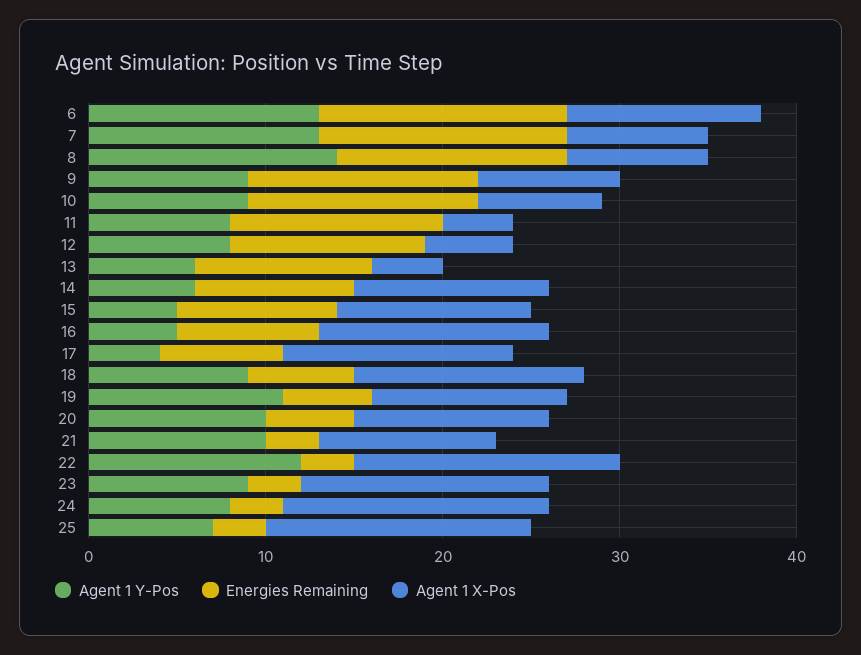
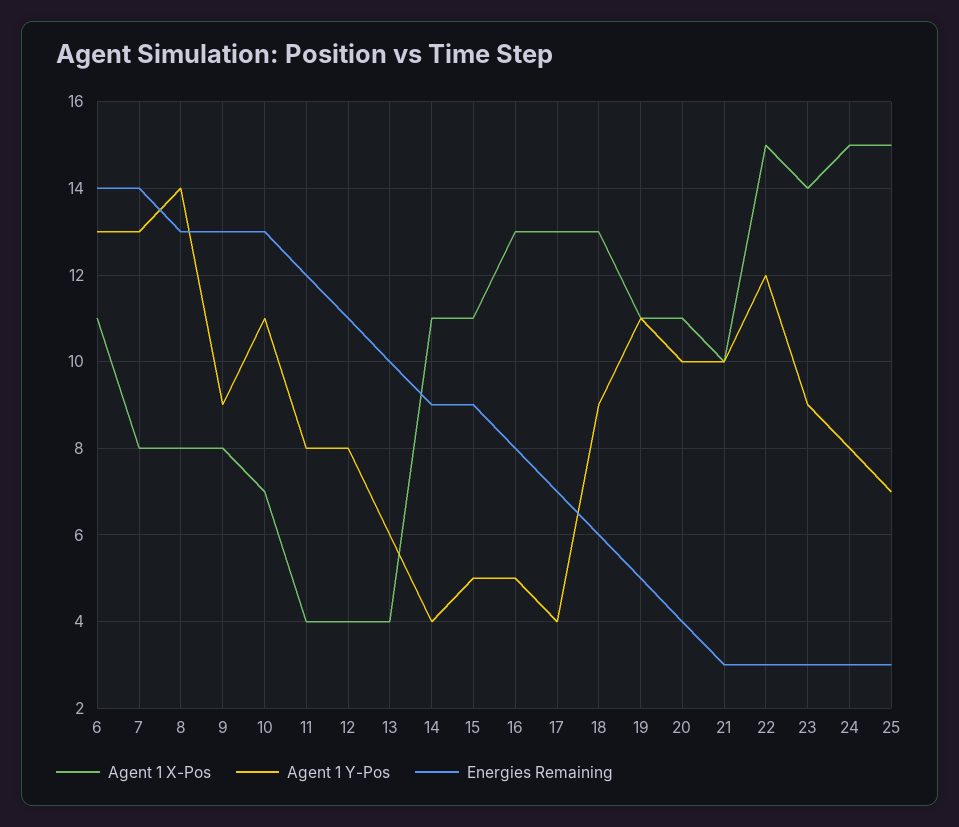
Agent 1 Y-Pos, 10: 9 -> 11
Agent 1 X-Pos, 12: 5 -> 4
Agent 1 Y-Pos, 14: 6 -> 4
Energies Remaining, 20: 5 -> 4

